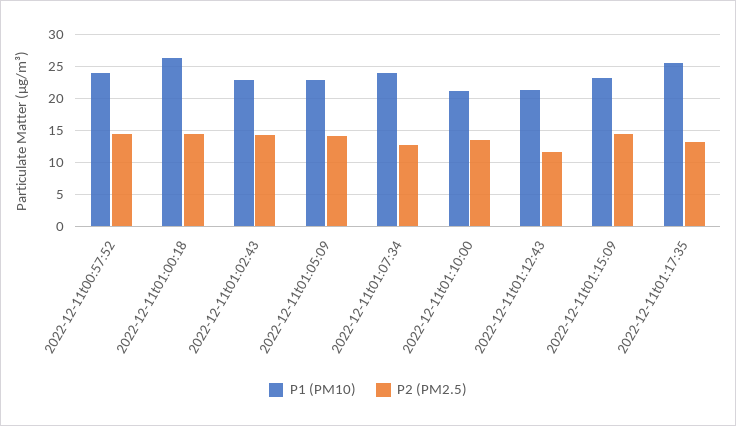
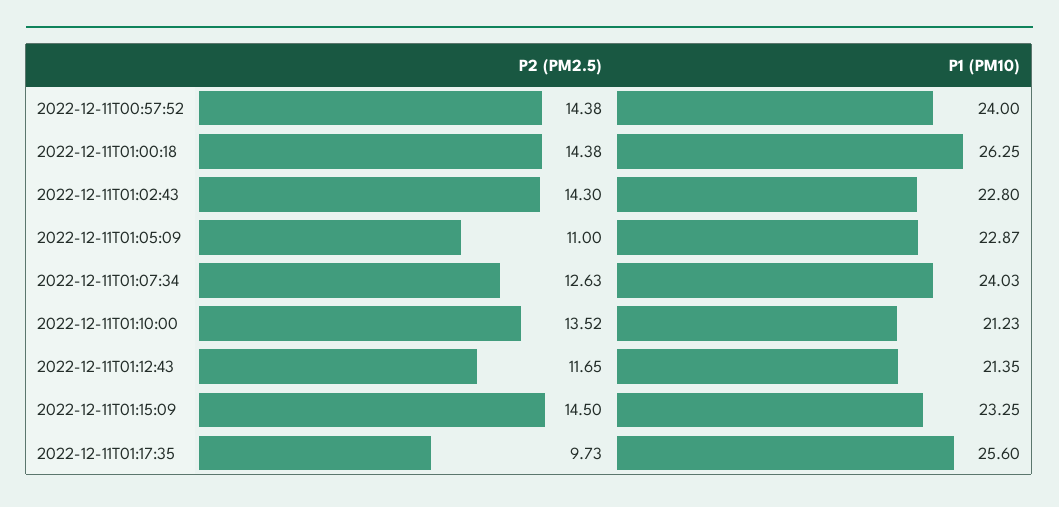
P2 (PM2.5), 2022-12-11t01:05:09: 14 -> 11
P2 (PM2.5), 2022-12-11t01:17:35: 13 -> 9.73

